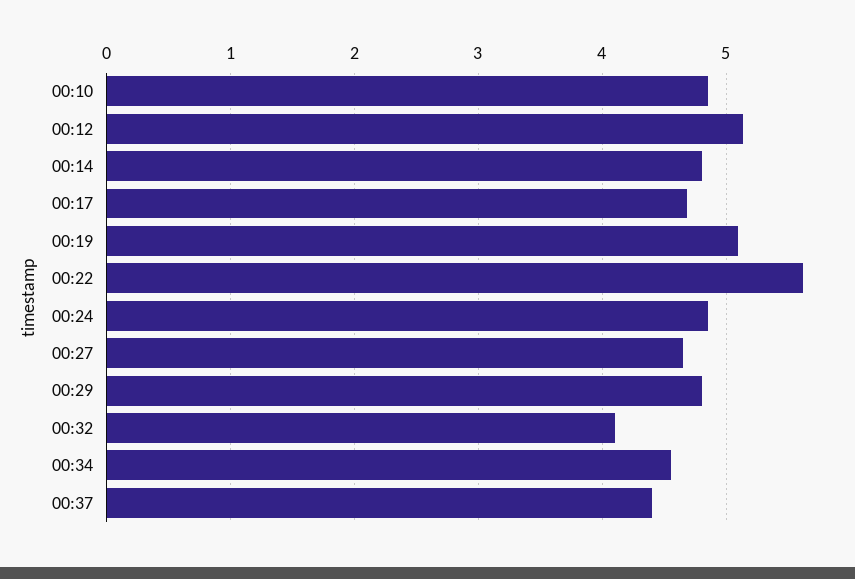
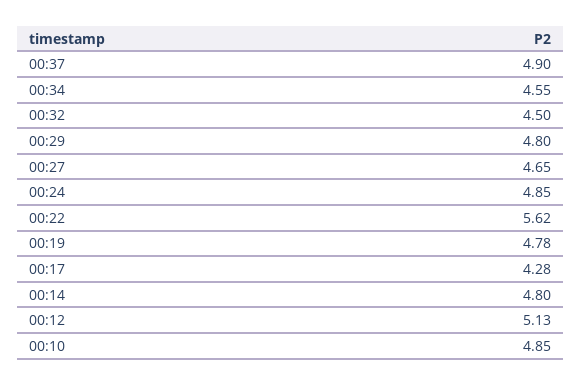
00:17: 4.7 -> 4.28
00:19: 5.1 -> 4.78
00:32: 4.1 -> 4.5
00:37: 4.4 -> 4.9

